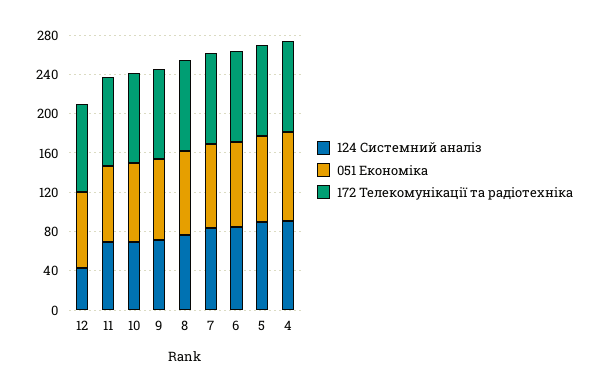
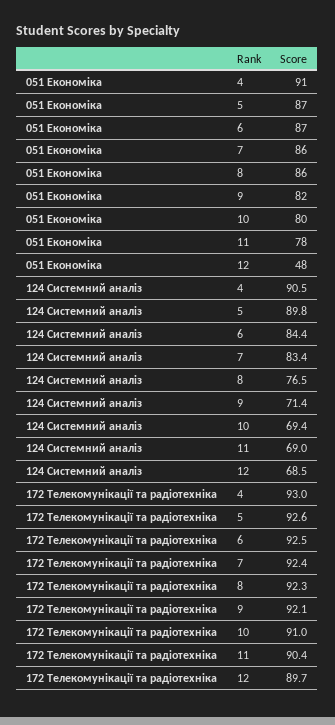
124 Системний аналіз, 12: 40 -> 68.5
051 Економіка, 12: 80 -> 48

